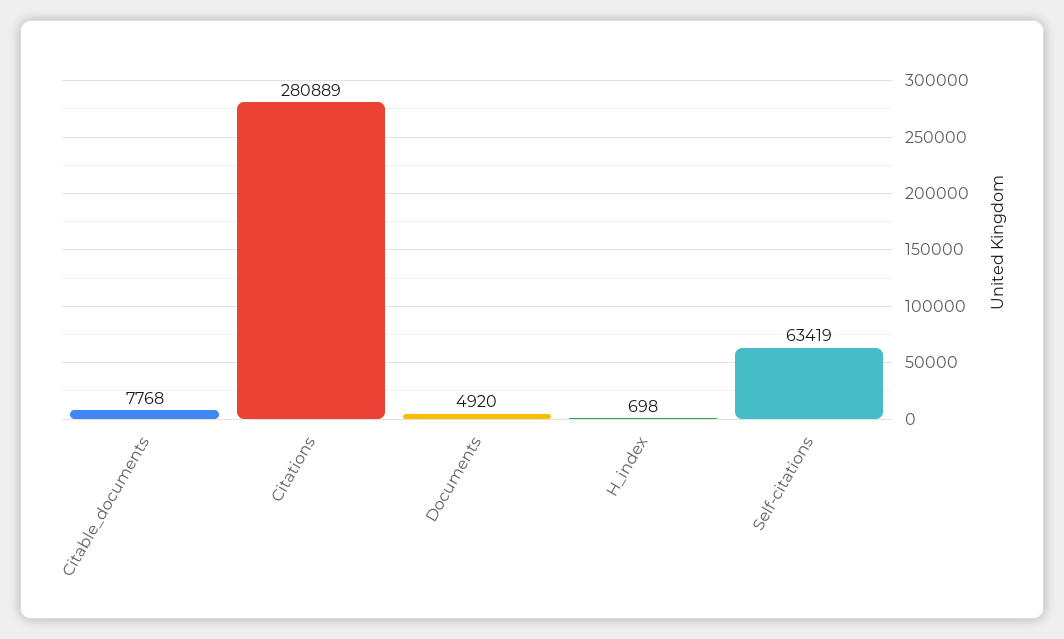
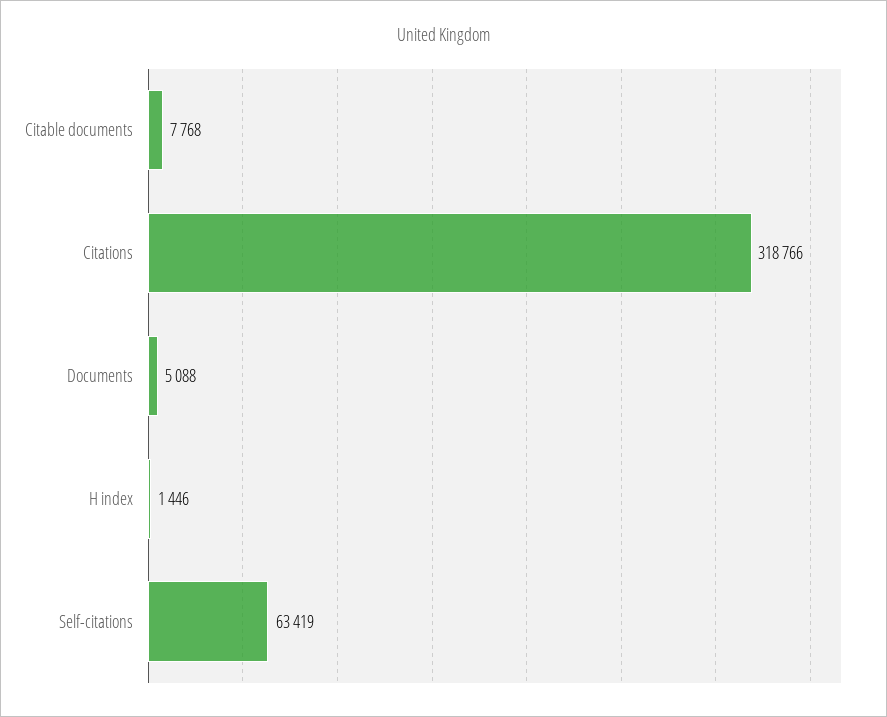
Citations: 280889 -> 318766
Documents: 4920 -> 5088
H_index: 698 -> 1446

